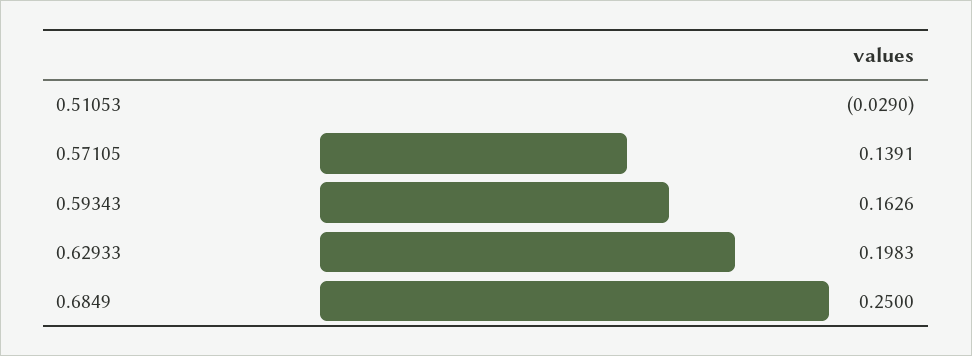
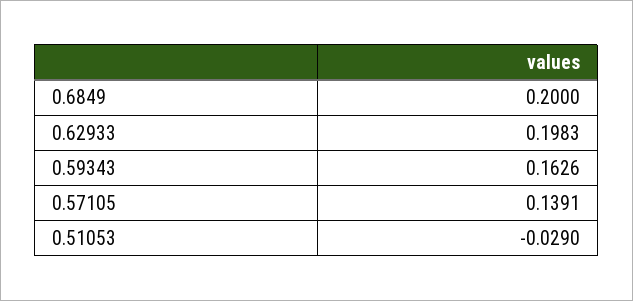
0.6849: 0.25 -> 0.2

